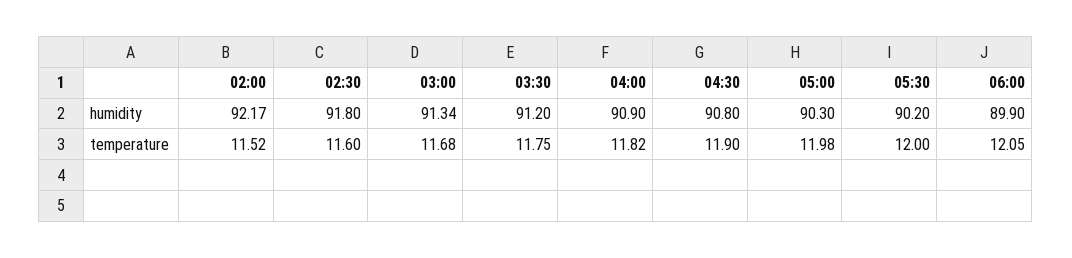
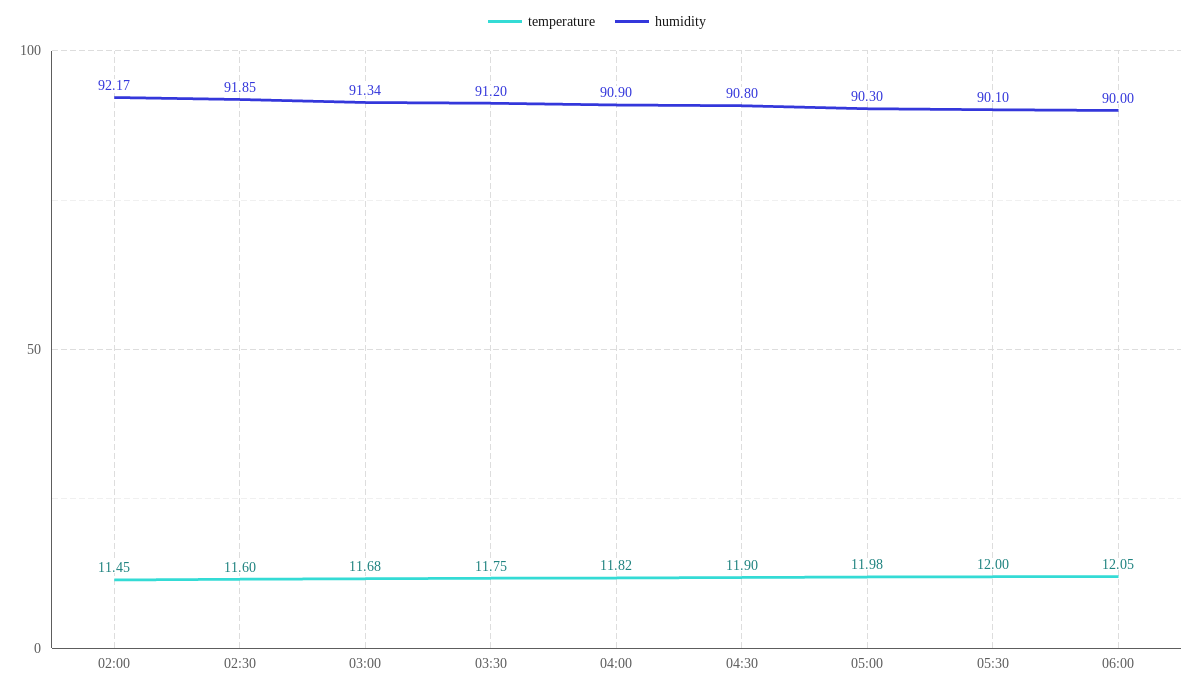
humidity, 02:30: 91.8 -> 91.85
humidity, 05:30: 90.2 -> 90.1
humidity, 06:00: 89.9 -> 90
temperature, 02:00: 11.52 -> 11.45

